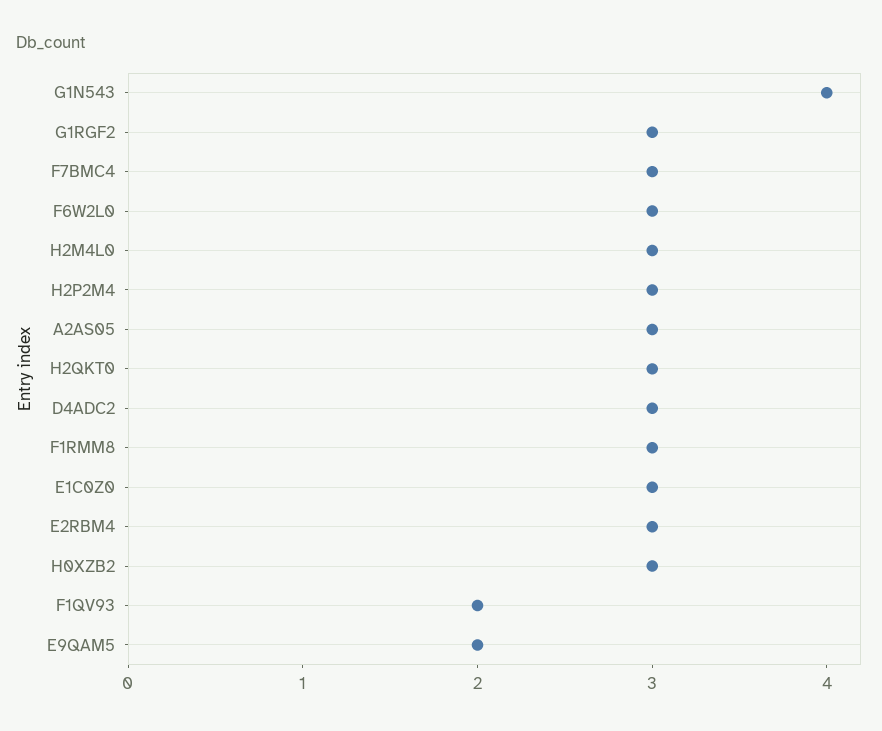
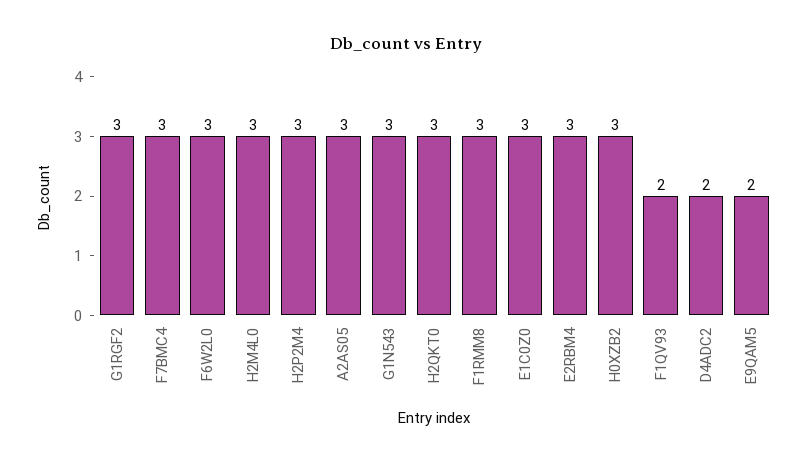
G1N543: 4 -> 3
D4ADC2: 3 -> 2

